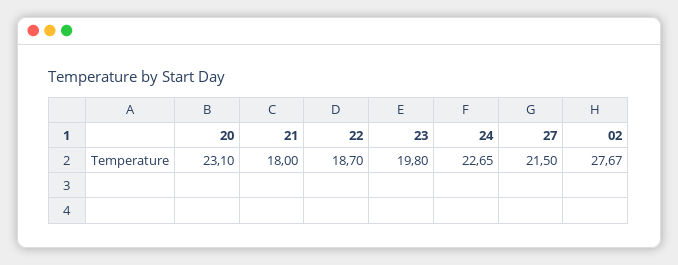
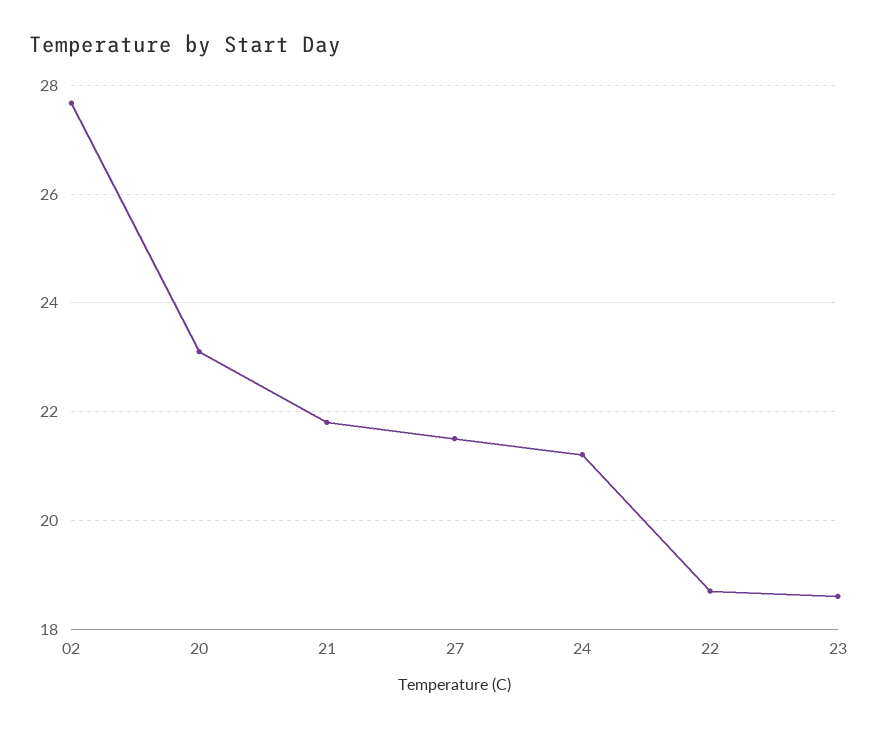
21: 18 -> 21.8
23: 19.8 -> 18.6
24: 22.65 -> 21.2

